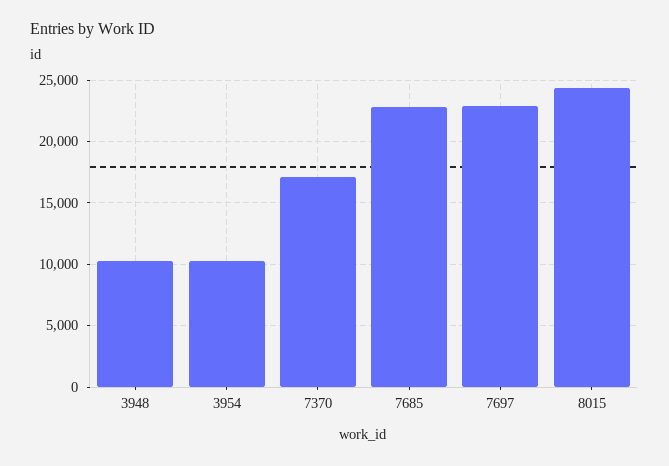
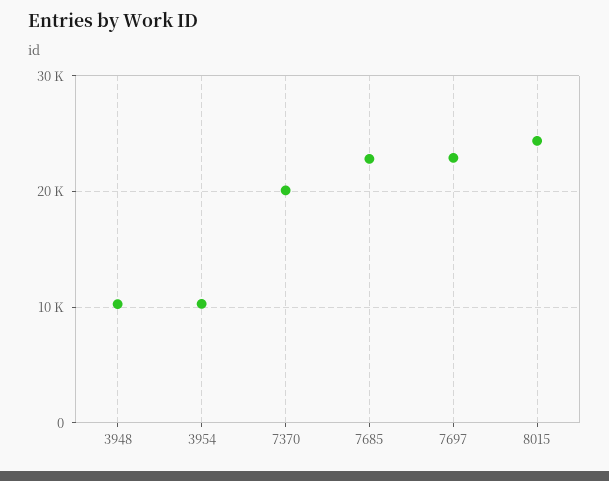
7370: 17000 -> 20000

